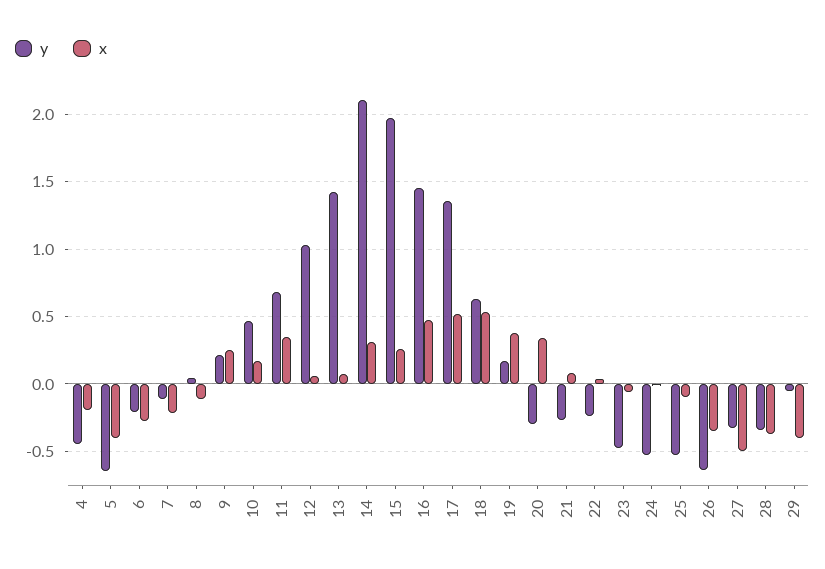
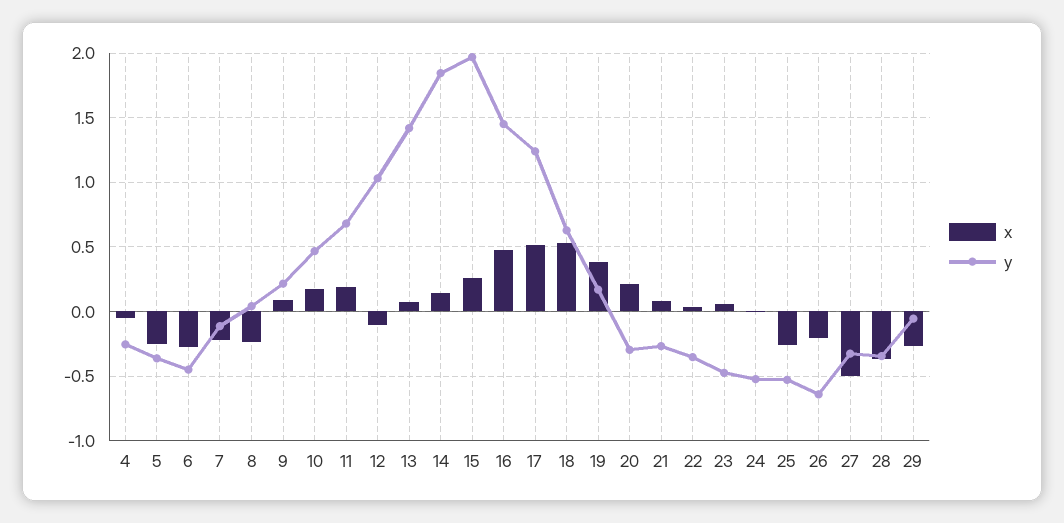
y, 4: -0.45 -> -0.25
x, 4: -0.2 -> -0.05
y, 5: -0.65 -> -0.35
x, 5: -0.4 -> -0.25
y, 6: -0.2 -> -0.45
x, 8: -0.1 -> -0.25
x, 9: 0.25 -> 0.1
x, 11: 0.35 -> 0.2
x, 12: 0.05 -> -0.1
y, 14: 2.1 -> 1.85
x, 14: 0.3 -> 0.15
y, 17: 1.35 -> 1.25
x, 20: 0.35 -> 0.2
y, 22: -0.25 -> -0.35
x, 23: -0.05 -> 0.05
x, 25: -0.1 -> -0.25
x, 26: -0.35 -> -0.2
x, 29: -0.4 -> -0.25

